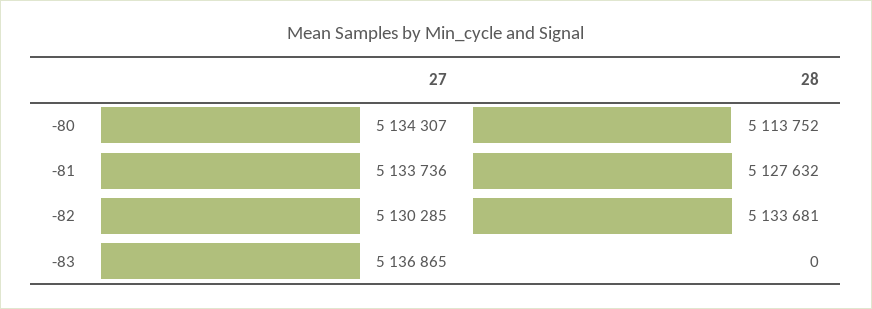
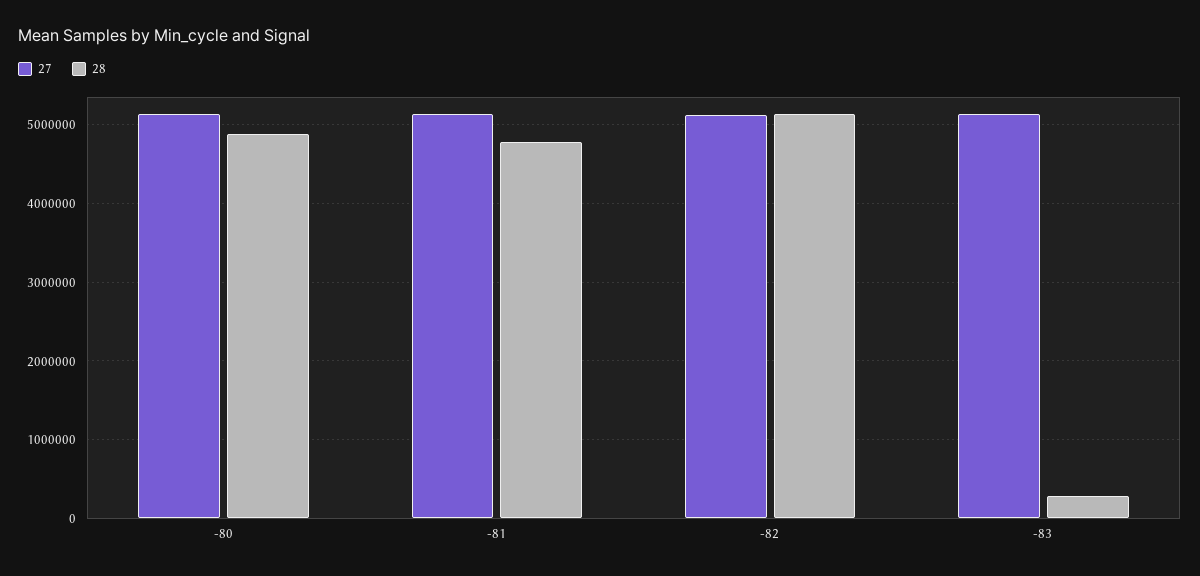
28, -80: 5113752 -> 4900000
28, -81: 5127632 -> 4800000
28, -83: 0 -> 300000

